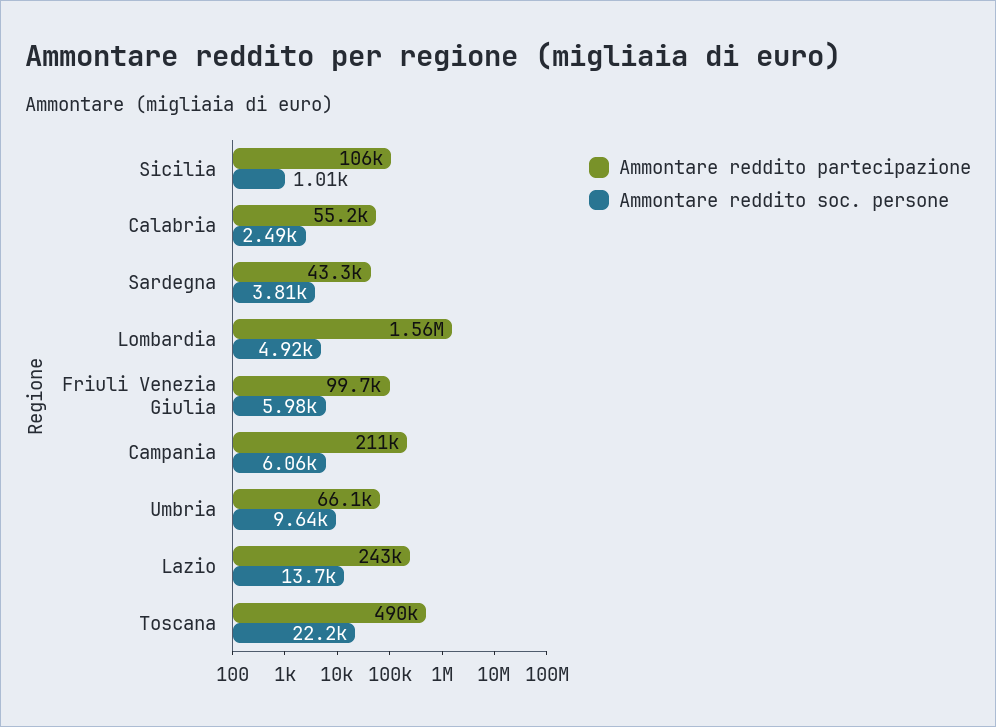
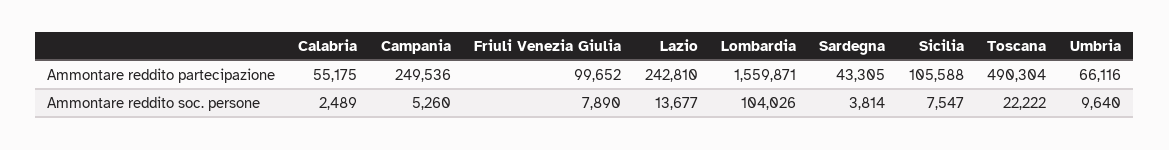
Ammontare reddito soc. persone, Sicilia: 1010 -> 7547
Ammontare reddito soc. persone, Lombardia: 4920 -> 104026
Ammontare reddito soc. persone, Friuli Venezia Giulia: 5980 -> 7890
Ammontare reddito partecipazione, Campania: 211000 -> 249536
Ammontare reddito soc. persone, Campania: 6060 -> 5260

